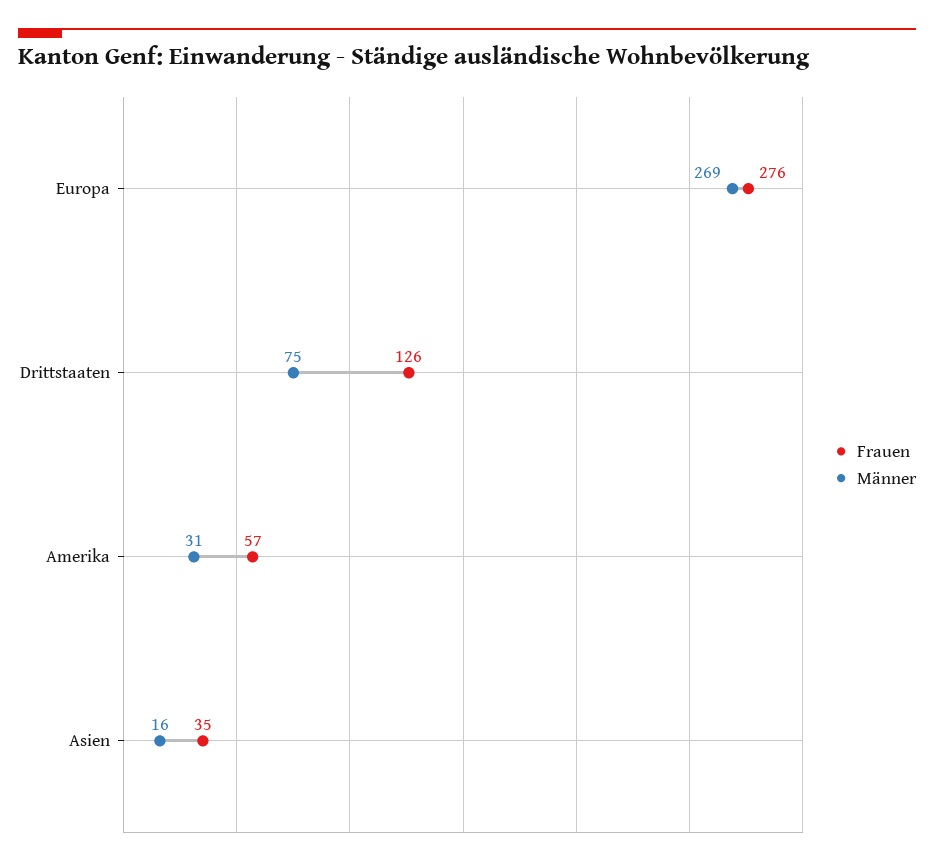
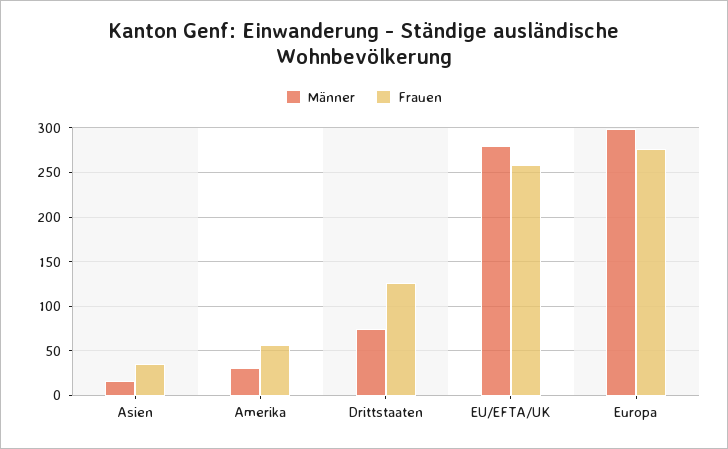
Männer, Europa: 269 -> 300
Männer, EU/EFTA/UK: none -> 280
Frauen, EU/EFTA/UK: none -> 260

